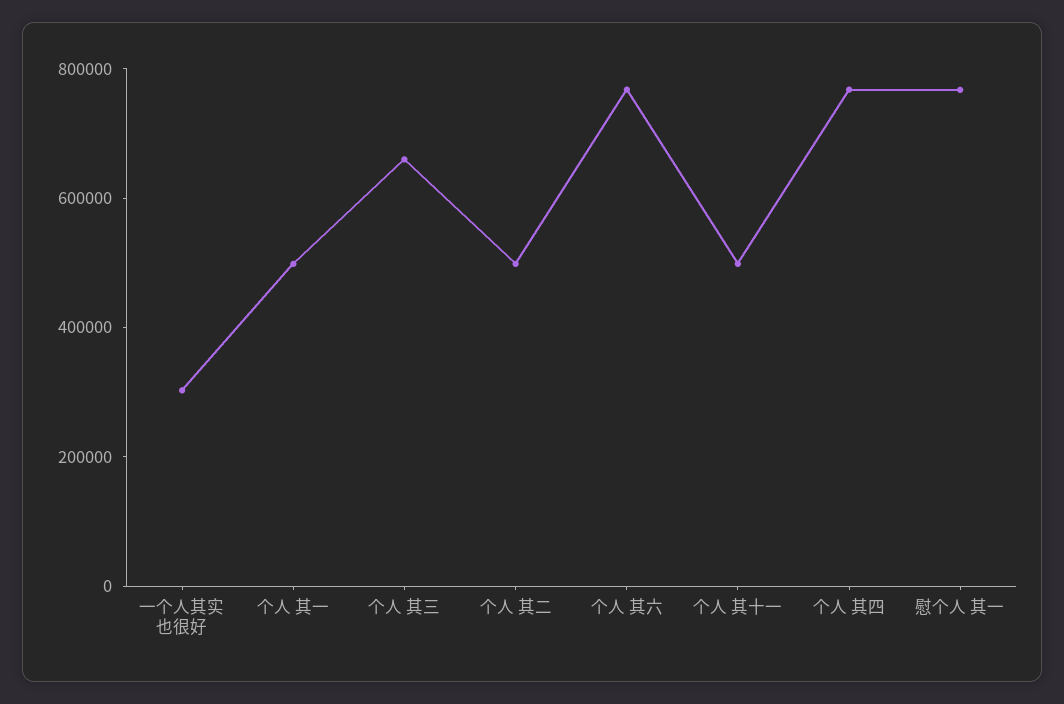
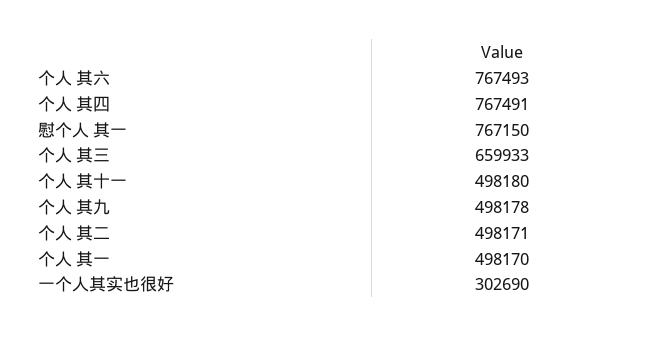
个人 其九: none -> 498178

